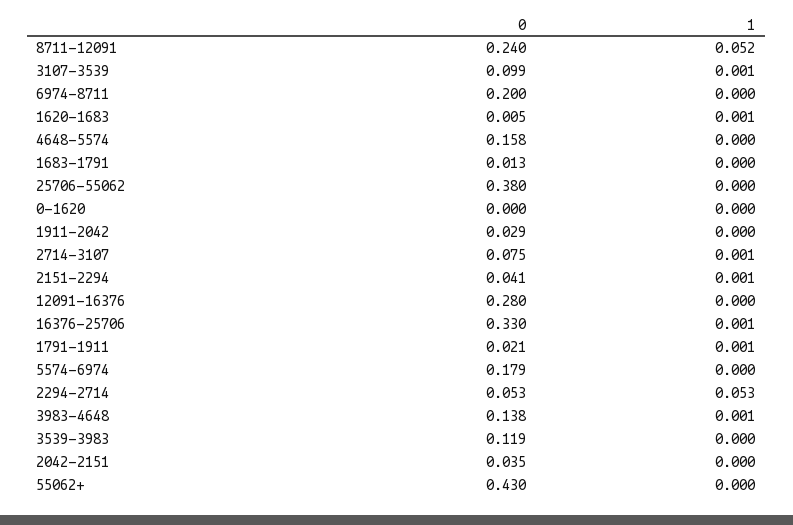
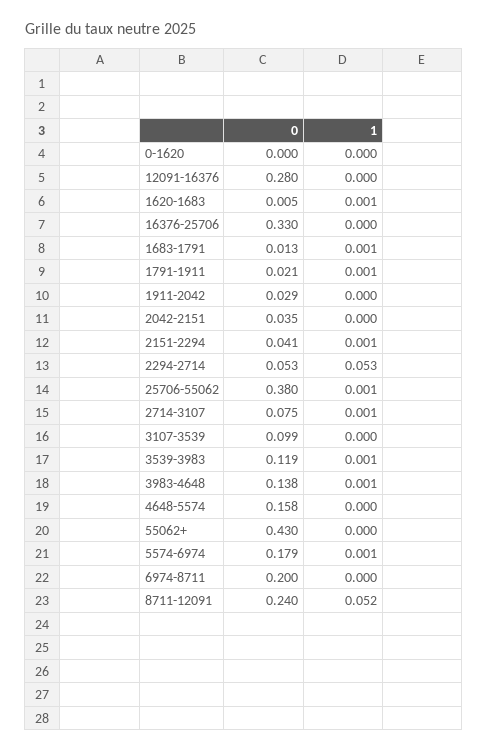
1, 3107-3539: 0.001 -> 0
1, 1683-1791: 0 -> 0.001
1, 25706-55062: 0 -> 0.001
1, 16376-25706: 0.001 -> 0
1, 5574-6974: 0 -> 0.001
1, 3539-3983: 0 -> 0.001

